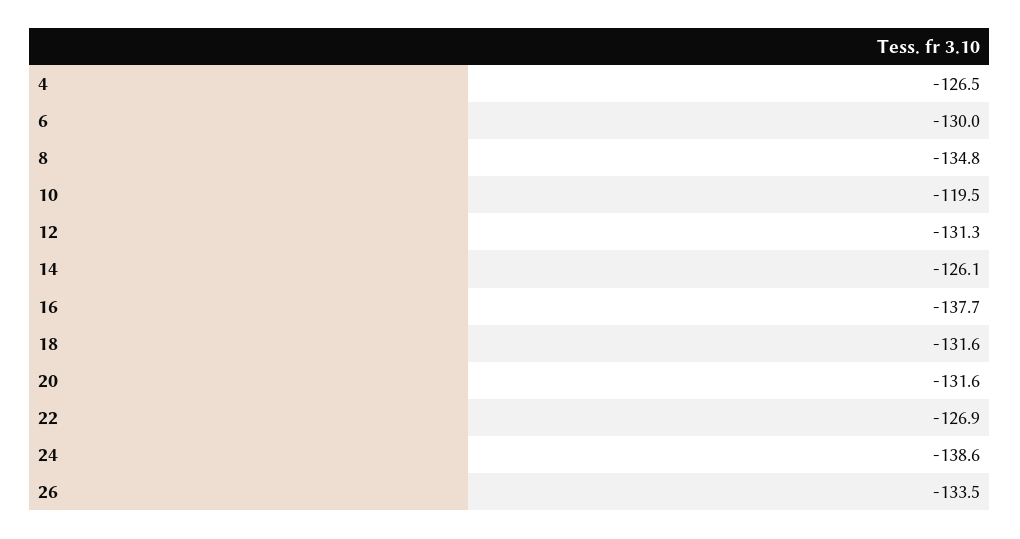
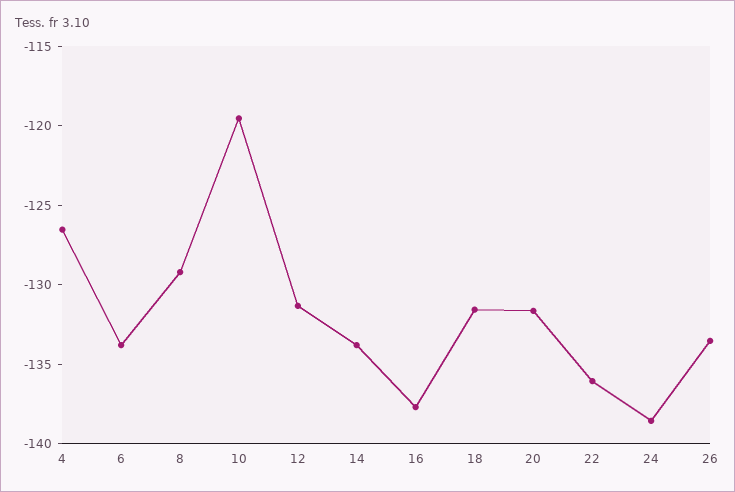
6: -130 -> -134
8: -134.8 -> -129
14: -126.1 -> -134
22: -126.9 -> -136

